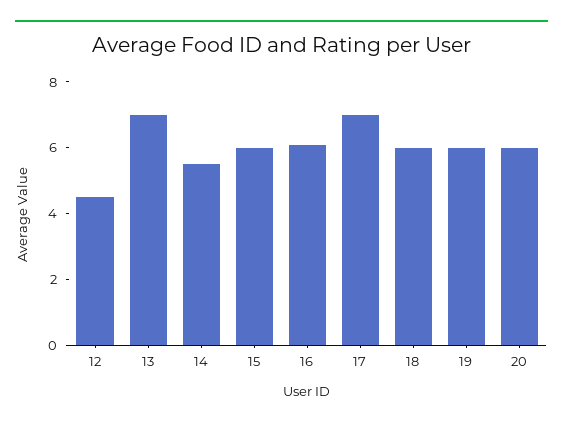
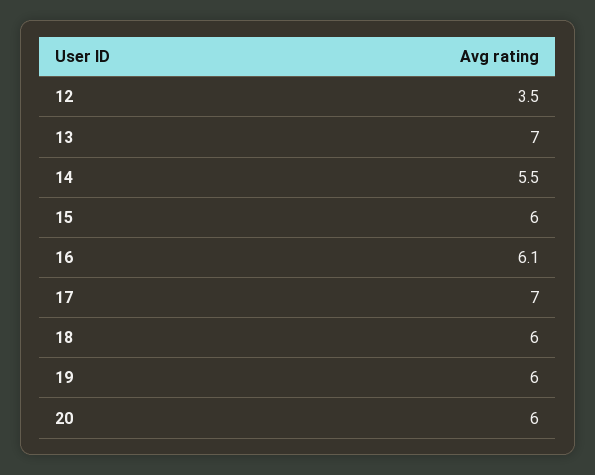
12: 4.5 -> 3.5

